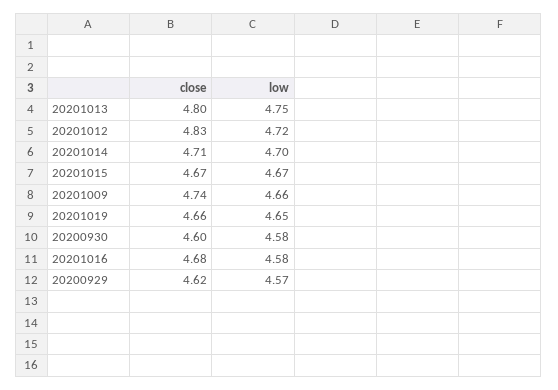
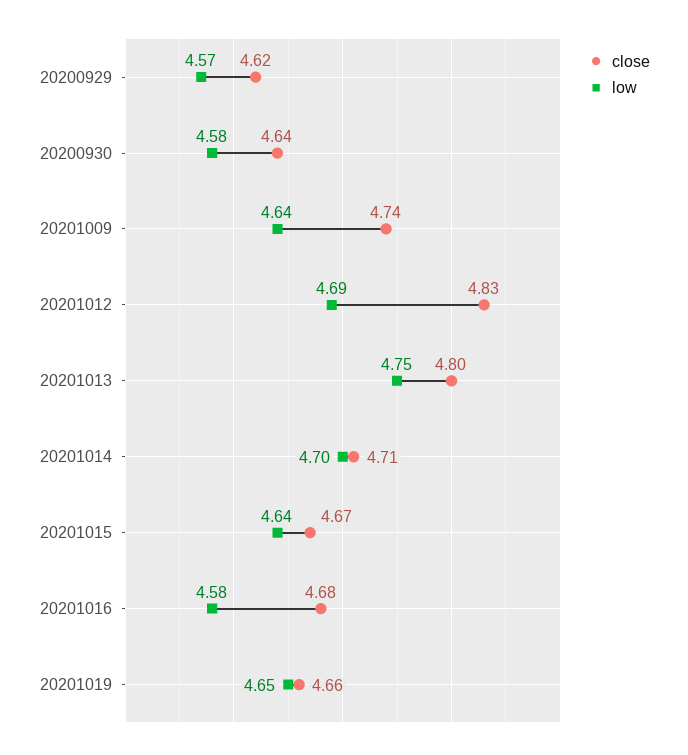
low, 20201012: 4.72 -> 4.69
low, 20201015: 4.67 -> 4.64
low, 20201009: 4.66 -> 4.64
close, 20200930: 4.6 -> 4.64

